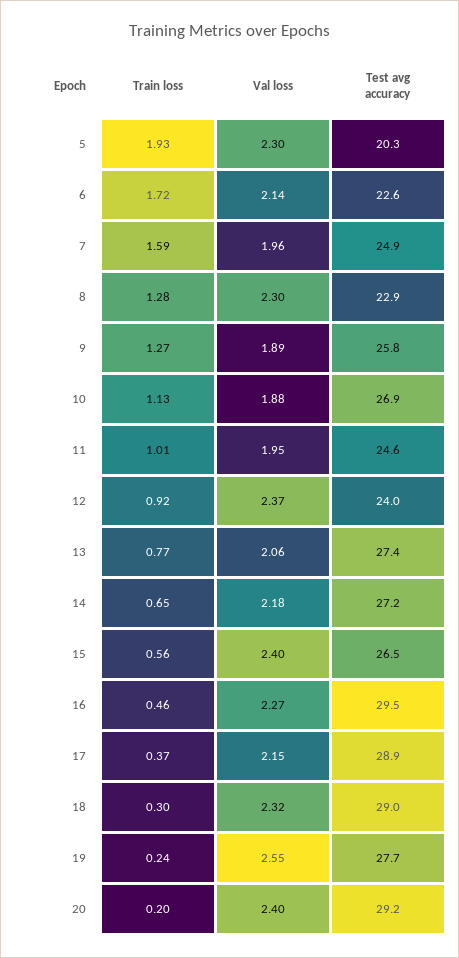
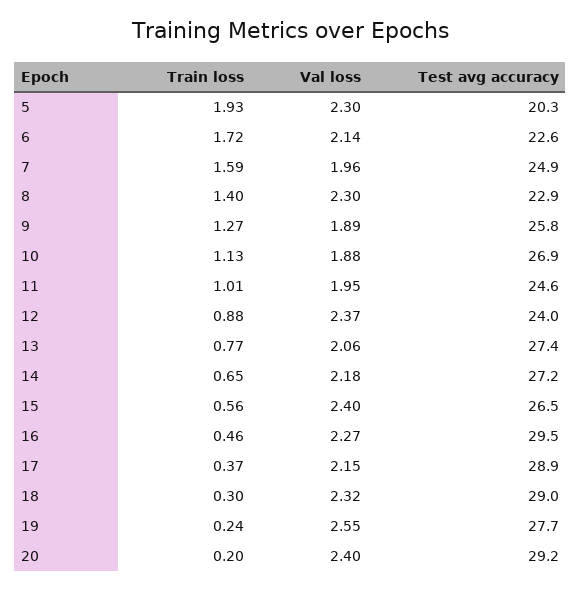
Train loss, 8: 1.28 -> 1.4
Train loss, 12: 0.92 -> 0.88

